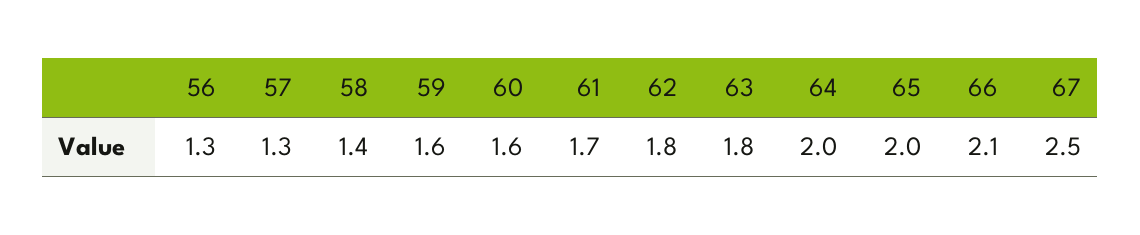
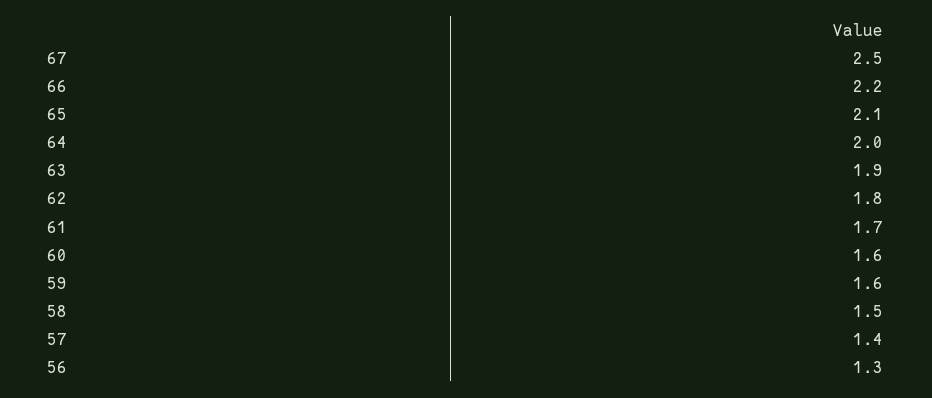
57: 1.3 -> 1.4
58: 1.4 -> 1.5
63: 1.8 -> 1.9
65: 2 -> 2.1
66: 2.1 -> 2.2

